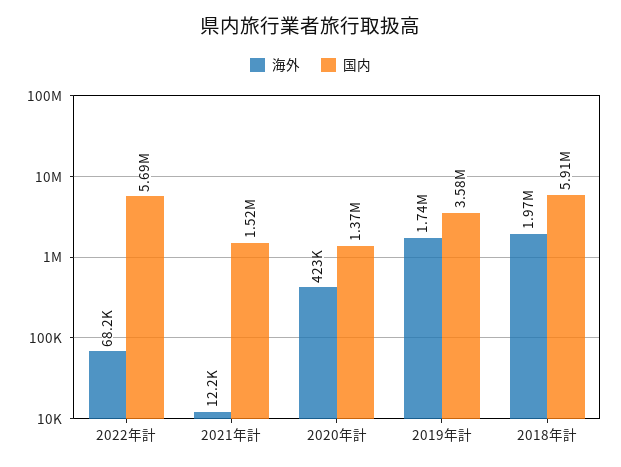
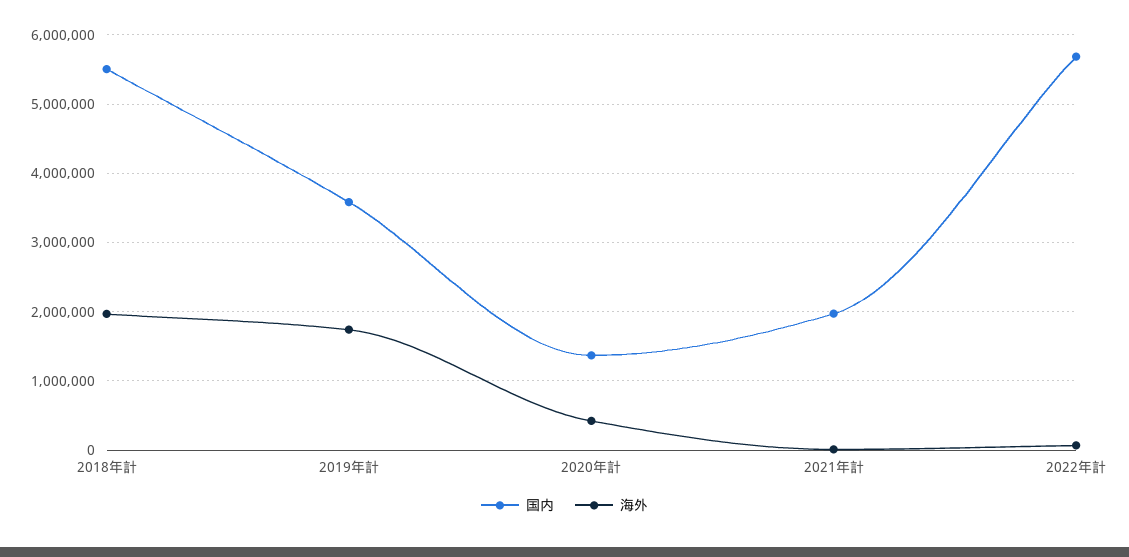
国内, 2021年計: 1520000 -> 2000000
国内, 2018年計: 5910000 -> 5500000

